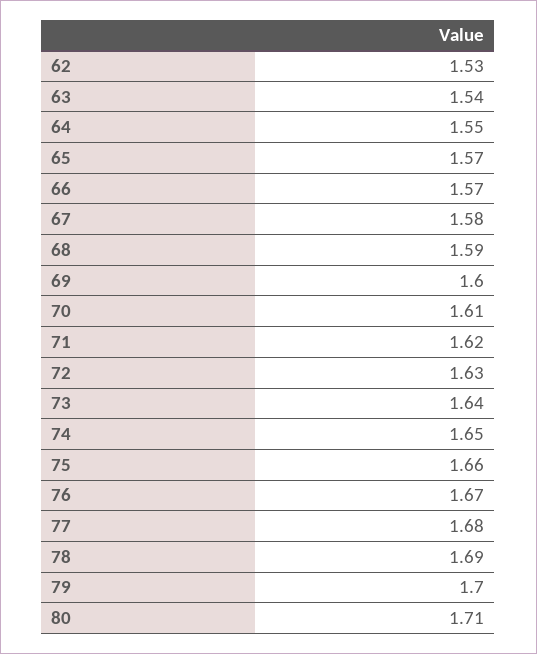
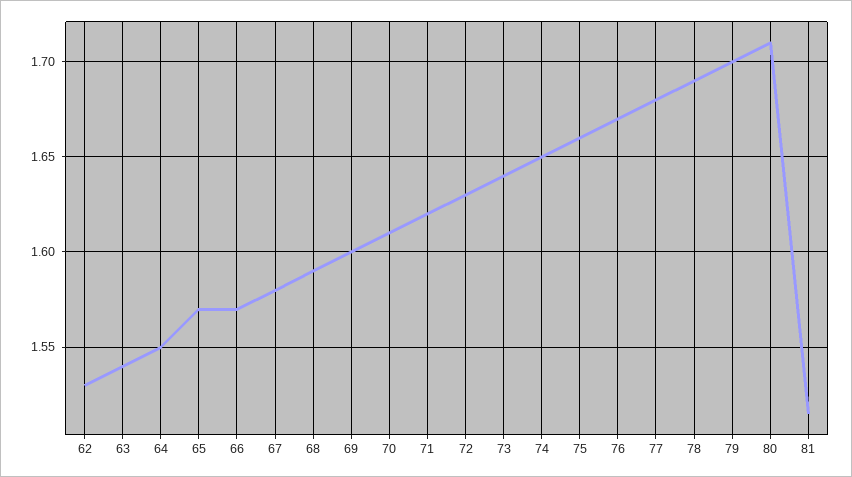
81: none -> 1.515

